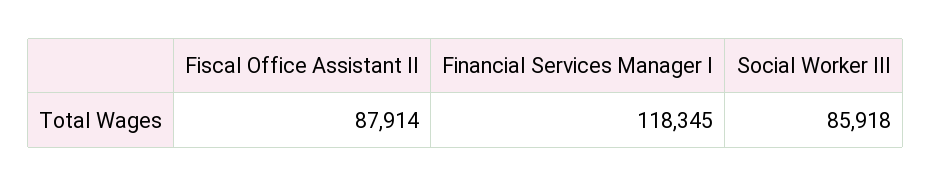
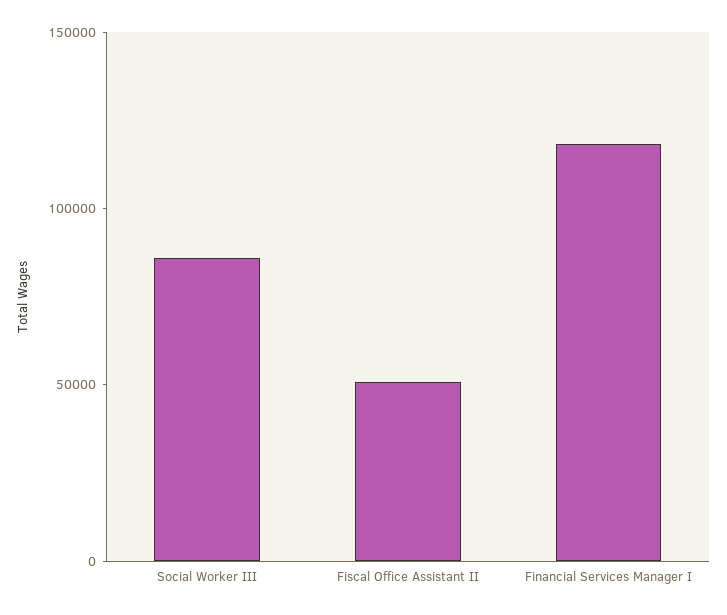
Fiscal Office Assistant II: 87914 -> 50000

